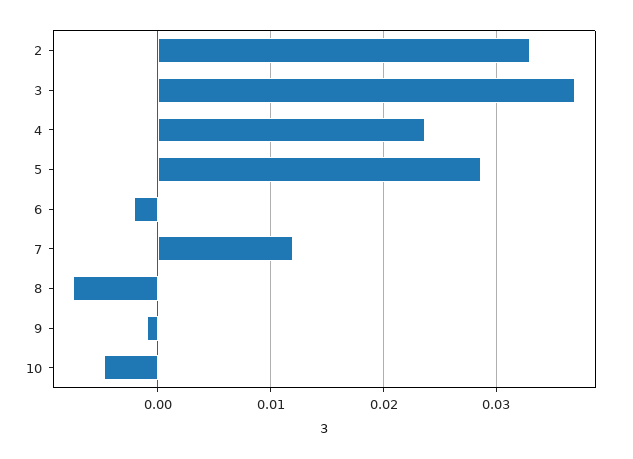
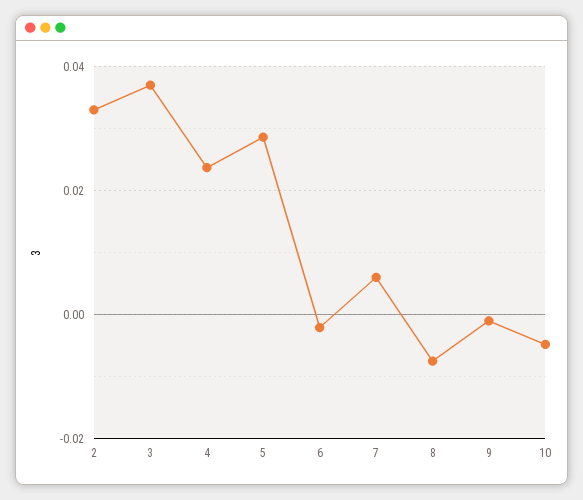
7: 0.012 -> 0.006

